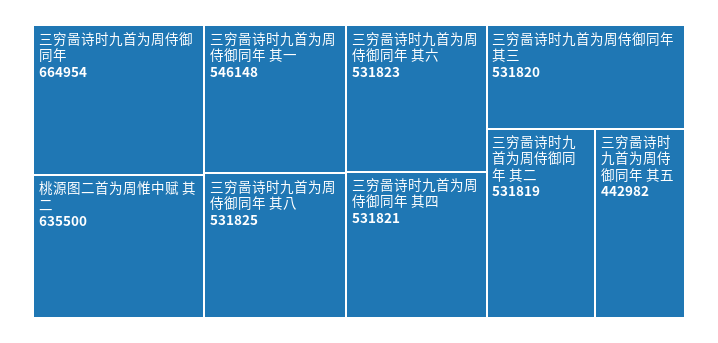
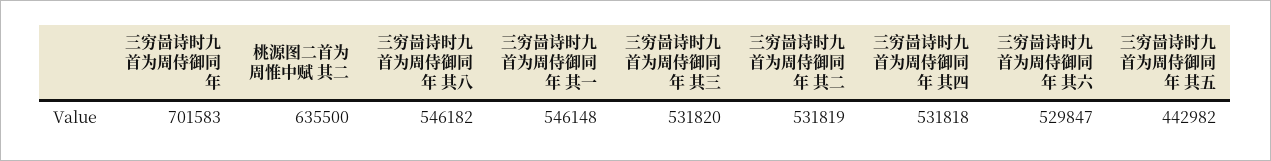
三穷啚诗时九首为周侍御同年: 664954 -> 701583
三穷啚诗时九首为周侍御同年 其八: 531825 -> 546182
三穷啚诗时九首为周侍御同年 其六: 531823 -> 529847
三穷啚诗时九首为周侍御同年 其四: 531821 -> 531818

